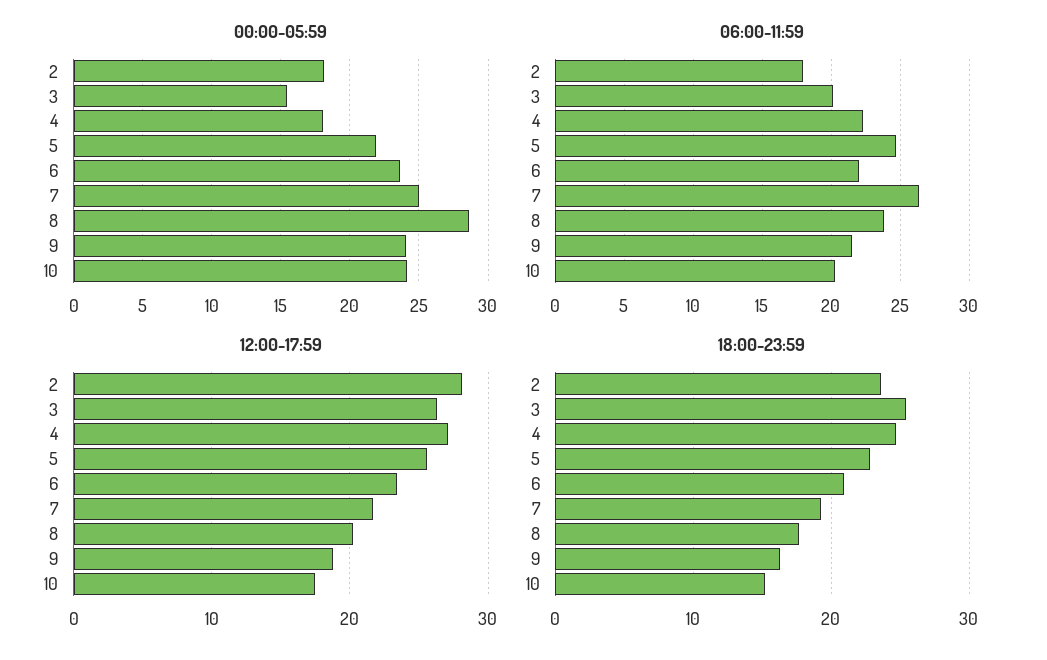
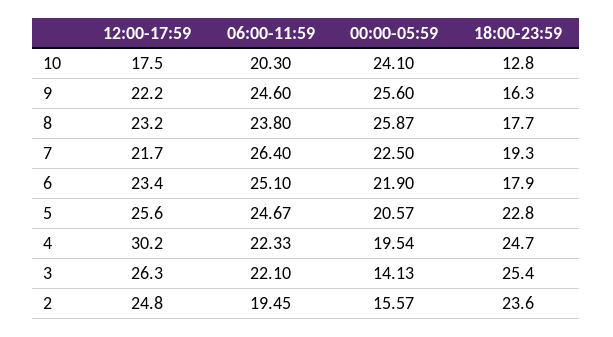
00:00-05:59, 2: 18 -> 15.57
00:00-05:59, 3: 15.5 -> 14.13
00:00-05:59, 4: 18 -> 19.54
00:00-05:59, 5: 22 -> 20.57
00:00-05:59, 6: 23.5 -> 21.9
00:00-05:59, 7: 25 -> 22.5
00:00-05:59, 8: 28.5 -> 25.87
00:00-05:59, 9: 24 -> 25.6
06:00-11:59, 2: 18 -> 19.45
06:00-11:59, 3: 20 -> 22.1
06:00-11:59, 6: 22 -> 25.1
06:00-11:59, 9: 21.5 -> 24.6
12:00-17:59, 2: 28 -> 24.8
12:00-17:59, 4: 27 -> 30.2
12:00-17:59, 8: 20 -> 23.2
12:00-17:59, 9: 19 -> 22.2
18:00-23:59, 6: 21 -> 17.9
18:00-23:59, 10: 15 -> 12.8

